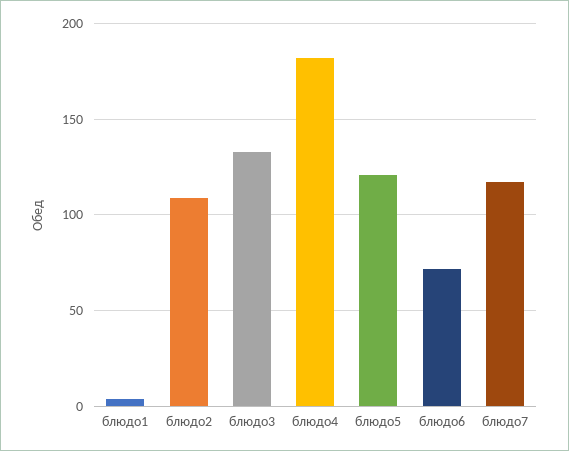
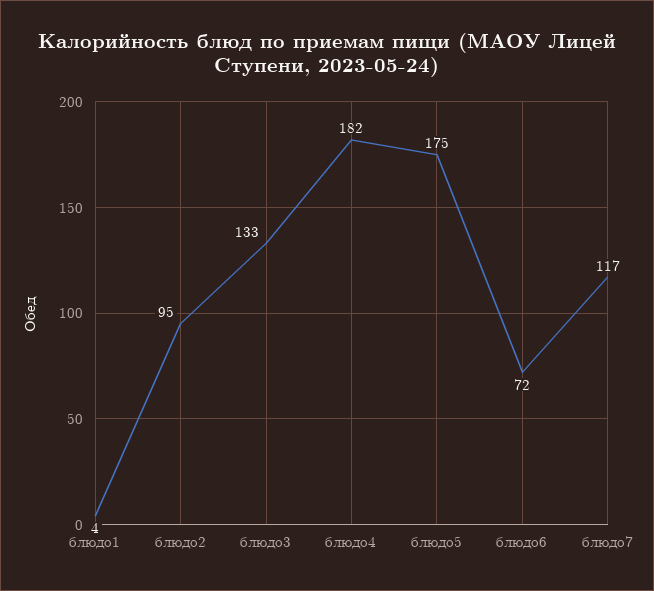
блюдо2: 110 -> 95
блюдо5: 120 -> 175

